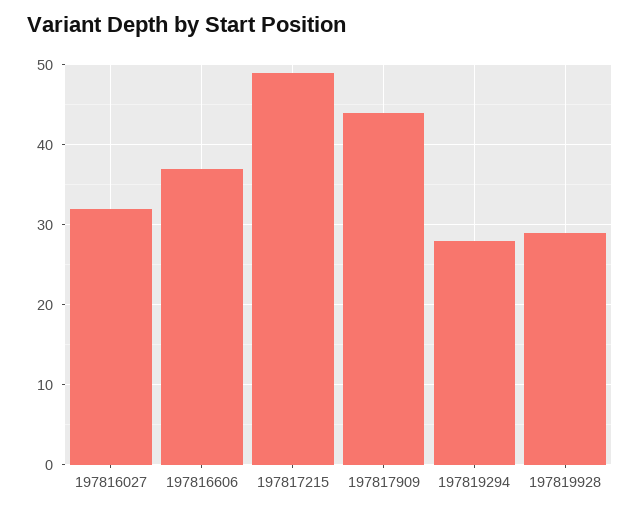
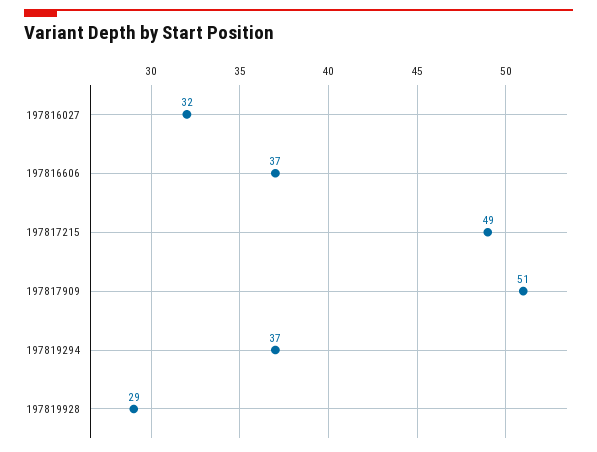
197817909: 44 -> 51
197819294: 28 -> 37

